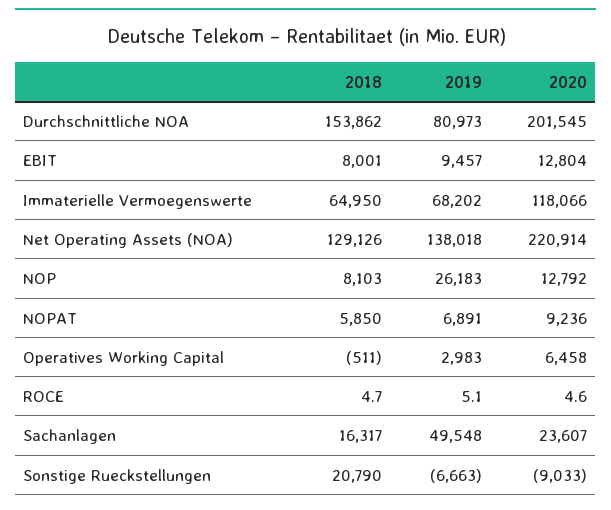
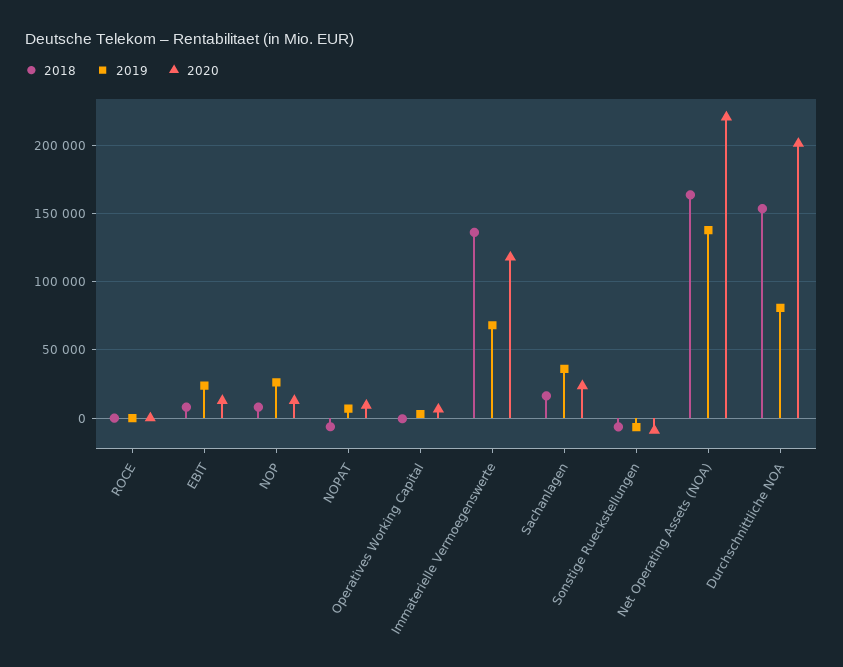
2019, EBIT: 9457 -> 25000
2018, Immaterielle Vermoegenswerte: 64950 -> 135000
2018, Net Operating Assets (NOA): 129126 -> 165000
2018, NOPAT: 5850 -> -5000
2019, Sachanlagen: 49548 -> 35000
2018, Sonstige Rueckstellungen: 20790 -> -5000

